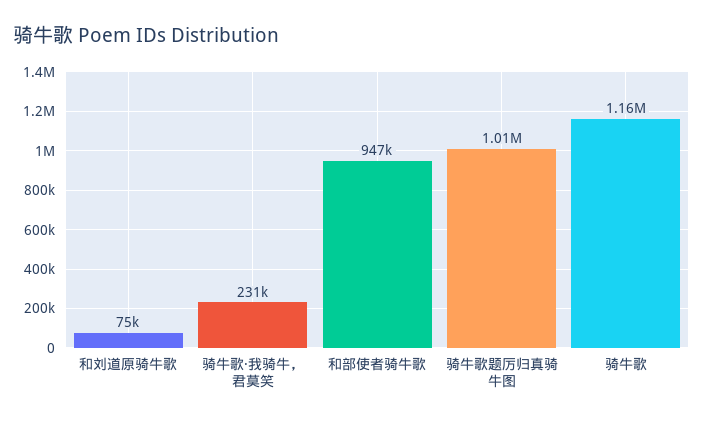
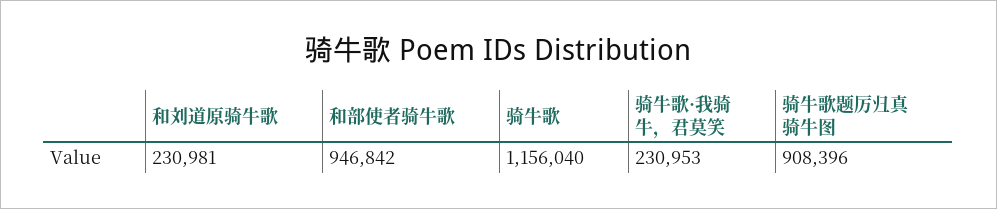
和刘道原骑牛歌: 75000 -> 230981
骑牛歌题厉归真骑牛图: 1010000 -> 908396

